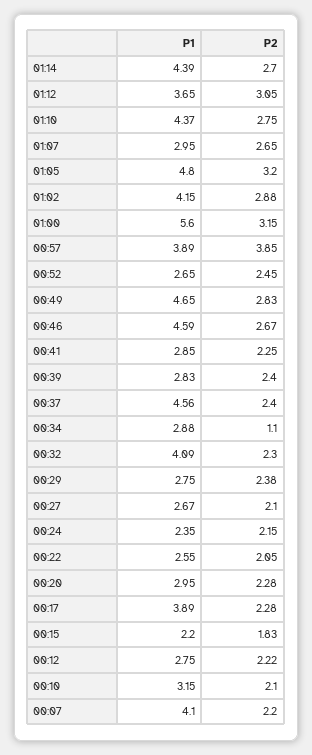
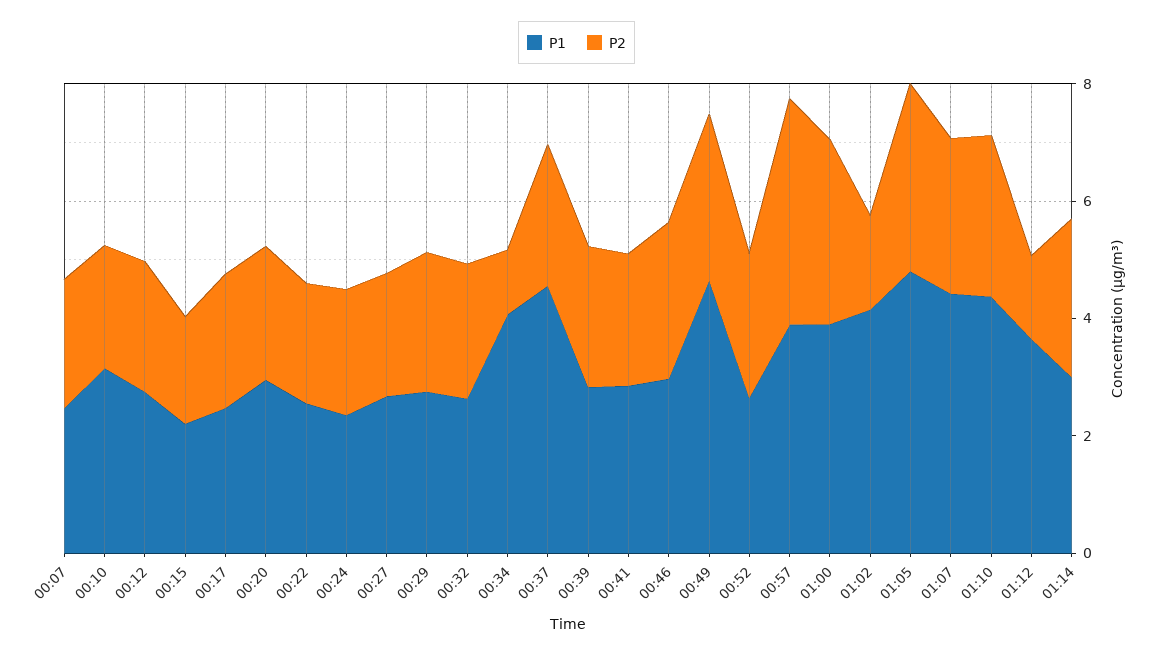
P1, 01:14: 4.39 -> 3
P2, 01:12: 3.05 -> 1.5
P1, 01:07: 2.95 -> 4.5
P2, 01:02: 2.88 -> 1.5
P1, 01:00: 5.6 -> 4
P1, 00:46: 4.59 -> 3
P1, 00:34: 2.88 -> 4
P1, 00:32: 4.09 -> 2.5
P1, 00:17: 3.89 -> 2.5
P1, 00:07: 4.1 -> 2.5

